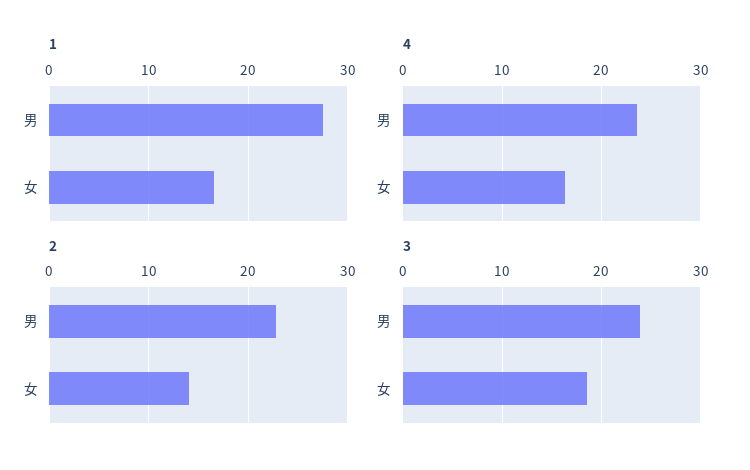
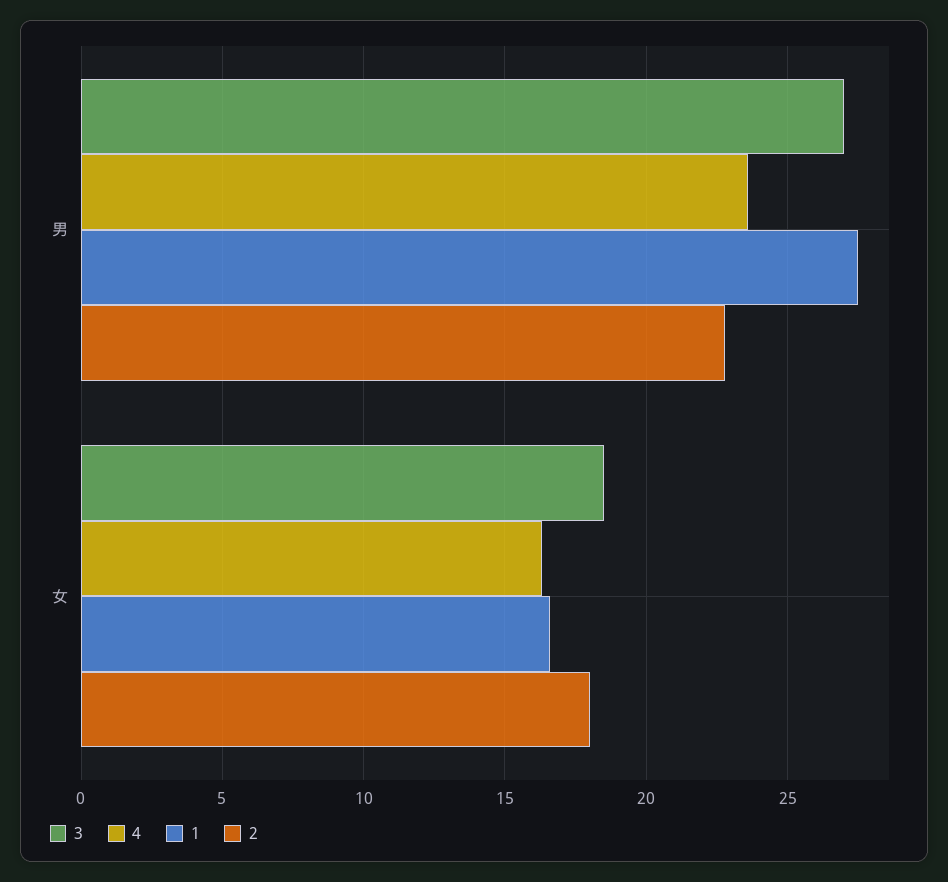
2, 女: 14 -> 18
3, 男: 24 -> 27

